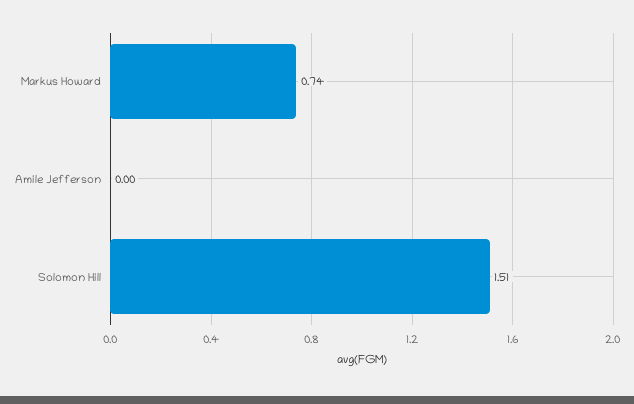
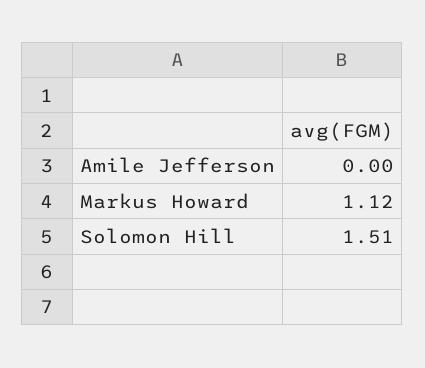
Markus Howard: 0.74 -> 1.12

